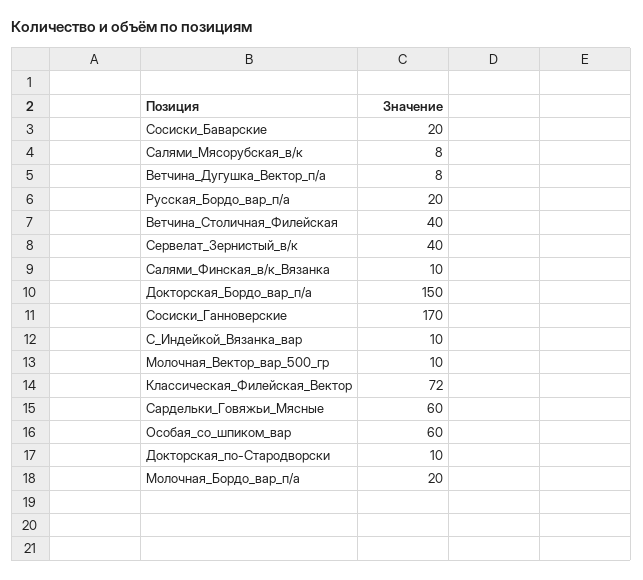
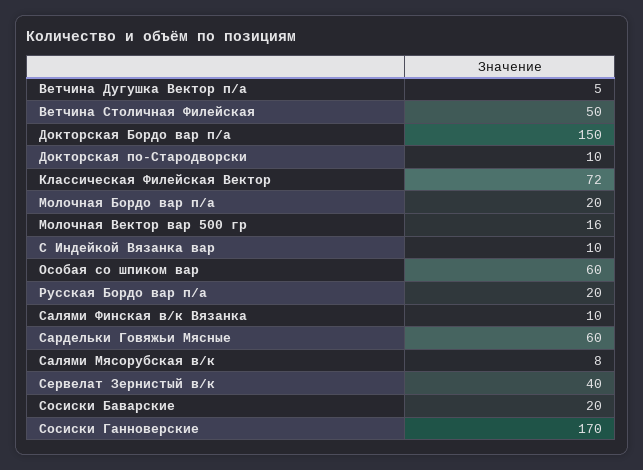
Ветчина_Дугушка_Вектор_п/а: 8 -> 5
Ветчина_Столичная_Филейская: 40 -> 50
Молочная_Вектор_вар_500_гр: 10 -> 16

